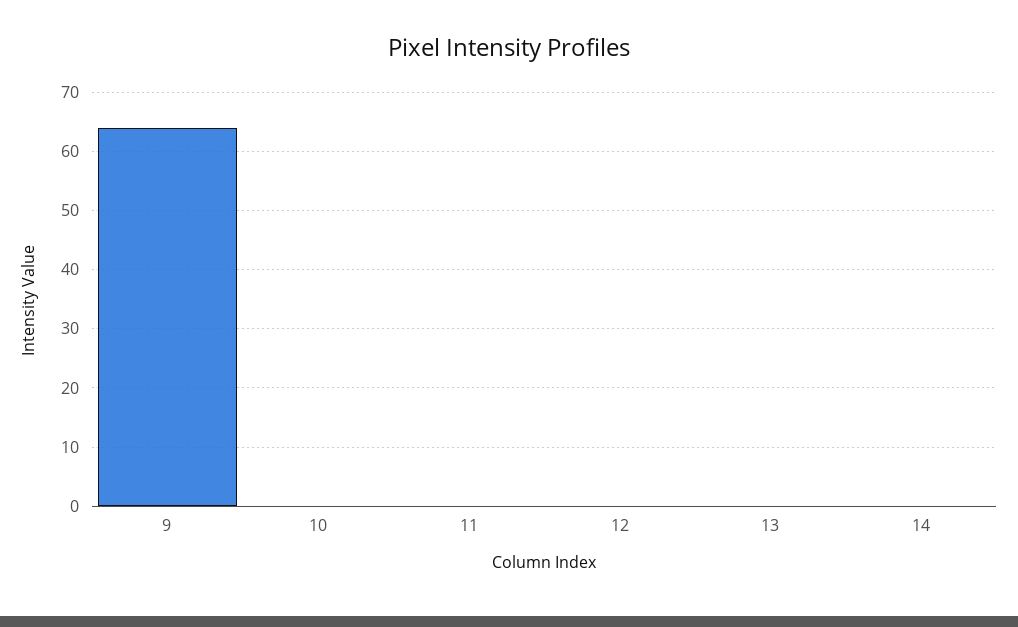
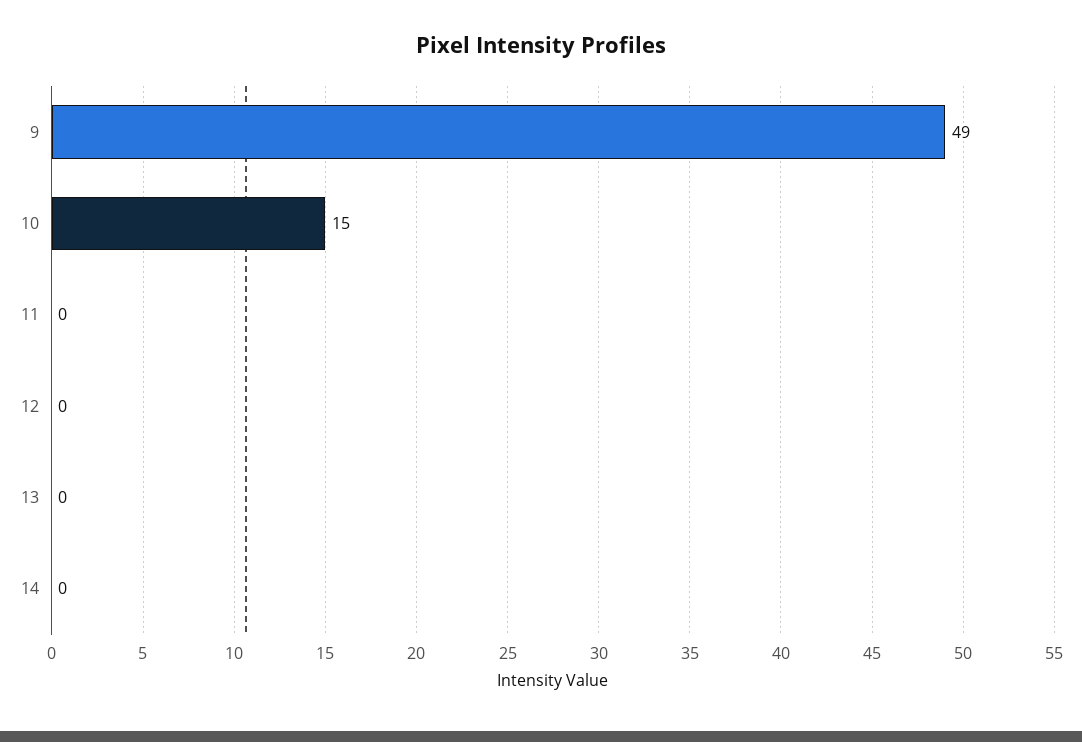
9: 65 -> 49
10: 0 -> 15

